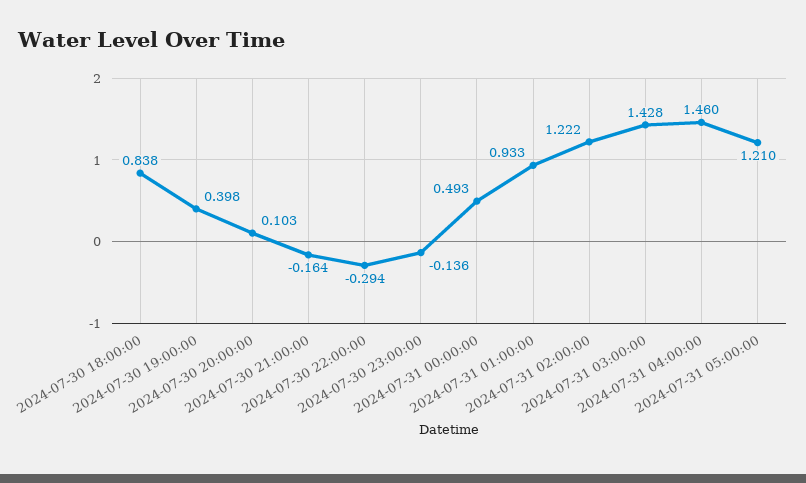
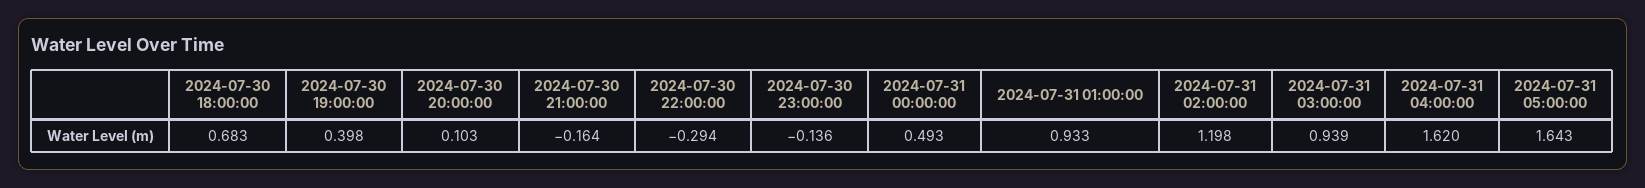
2024-07-30 18:00:00: 0.838 -> 0.683
2024-07-31 02:00:00: 1.222 -> 1.198
2024-07-31 03:00:00: 1.428 -> 0.939
2024-07-31 04:00:00: 1.46 -> 1.62
2024-07-31 05:00:00: 1.21 -> 1.643

